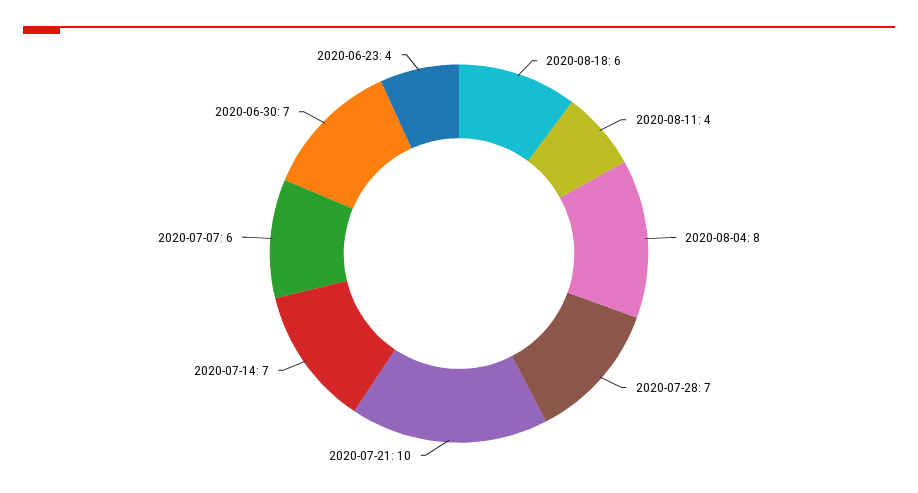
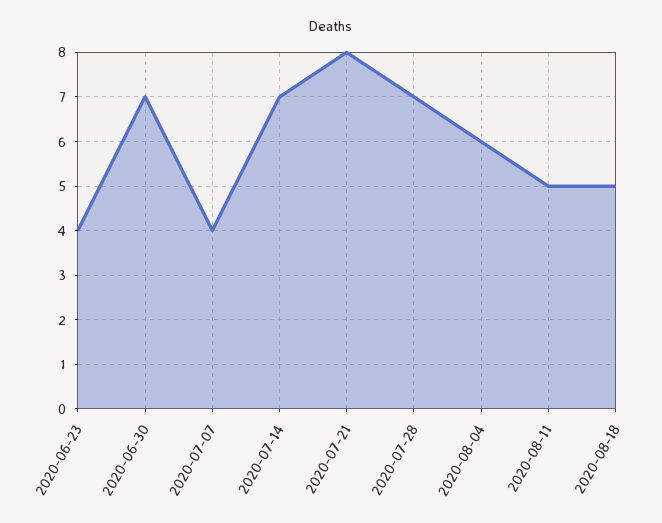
2020-08-18: 6 -> 5
2020-08-11: 4 -> 5
2020-08-04: 8 -> 6
2020-07-21: 10 -> 8
2020-07-07: 6 -> 4

